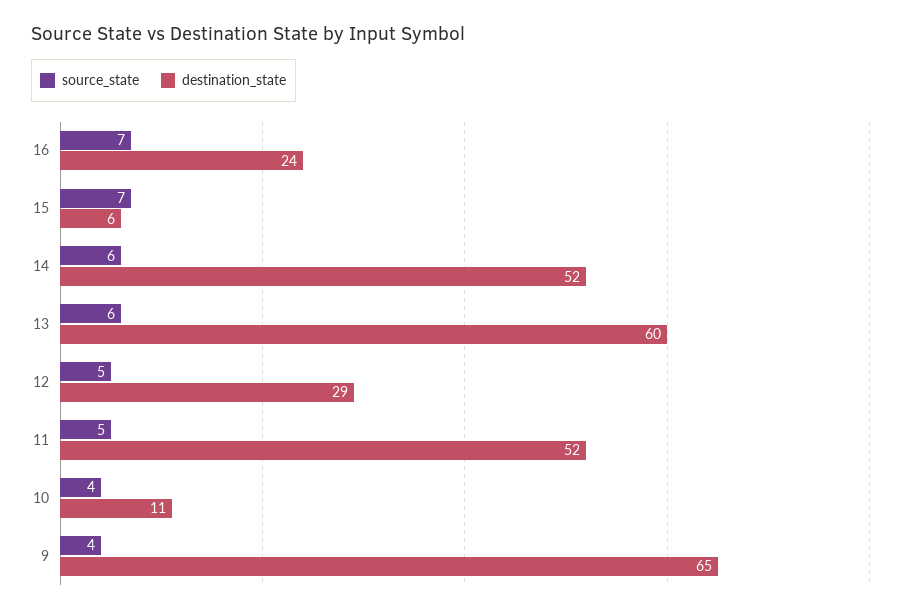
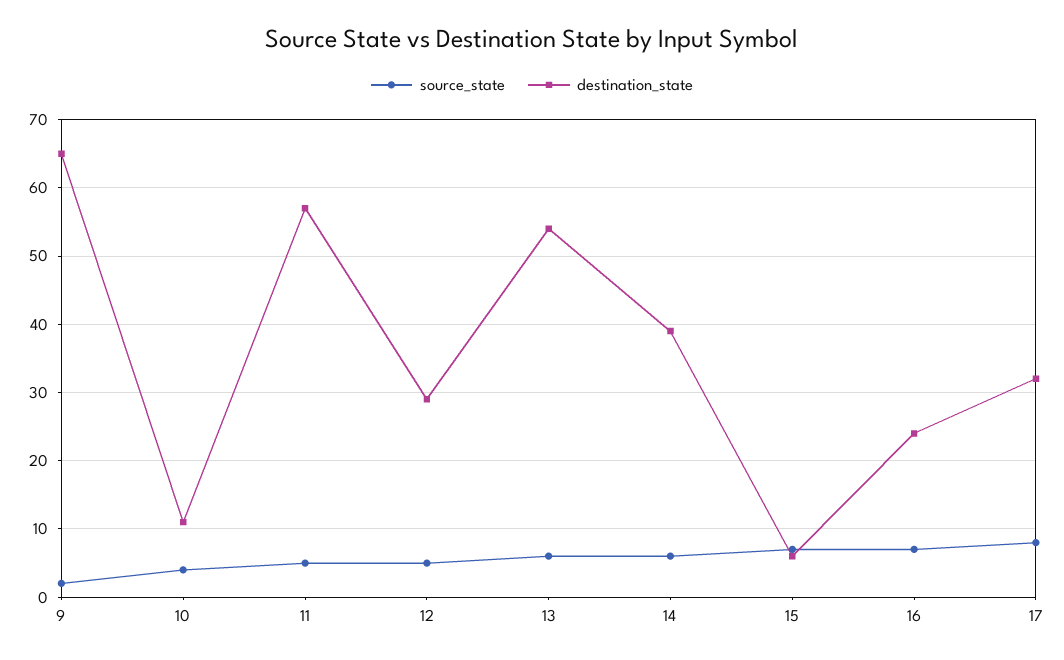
destination_state, 14: 52 -> 39
destination_state, 13: 60 -> 54
destination_state, 11: 52 -> 57
source_state, 9: 4 -> 2
source_state, 17: none -> 8
destination_state, 17: none -> 32

